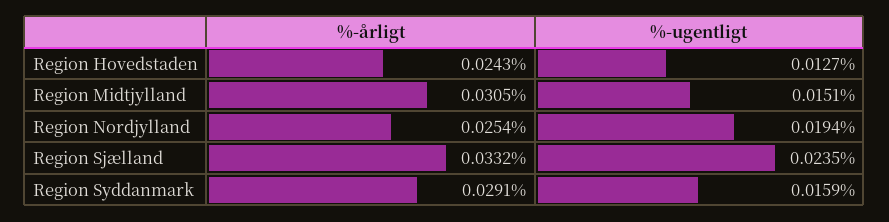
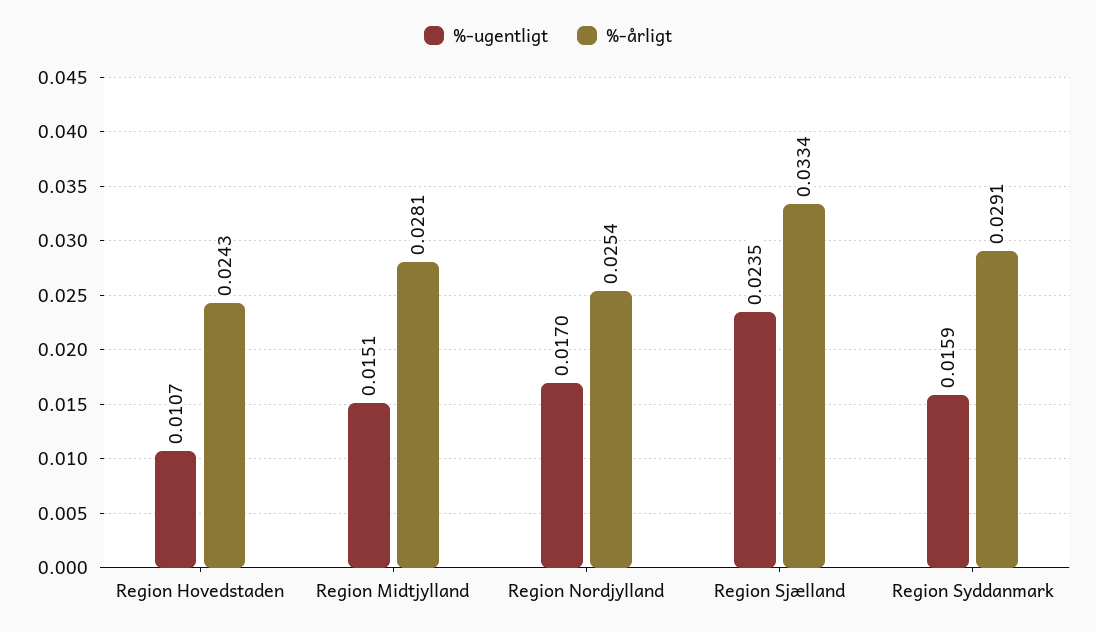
%-ugentligt, Region Hovedstaden: 0.0127 -> 0.0107
%-årligt, Region Midtjylland: 0.0305 -> 0.0281
%-ugentligt, Region Nordjylland: 0.0194 -> 0.017
%-årligt, Region Sjælland: 0.0332 -> 0.0334

